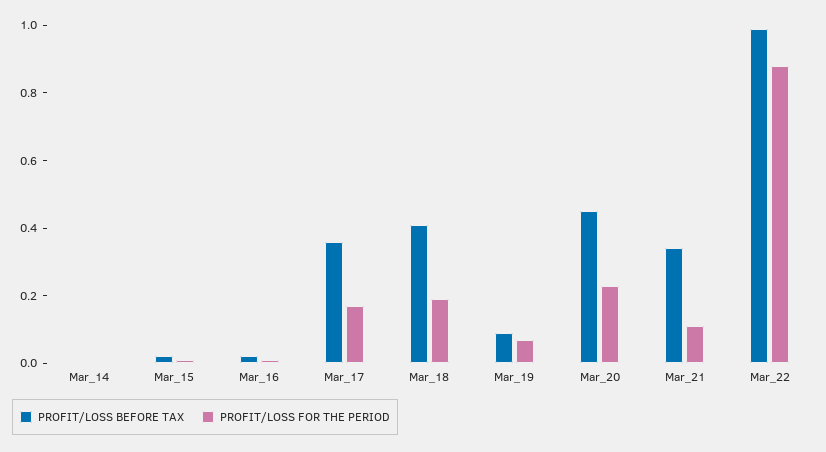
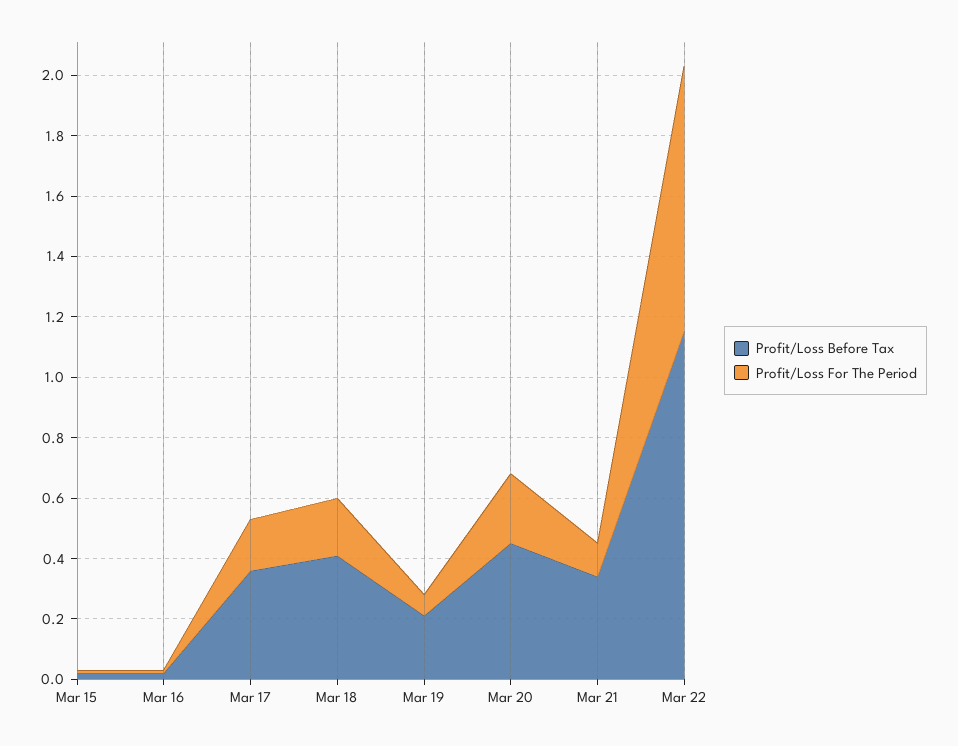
PROFIT/LOSS BEFORE TAX, Mar_14: 0 -> none
PROFIT/LOSS FOR THE PERIOD, Mar_14: 0 -> none
PROFIT/LOSS BEFORE TAX, Mar_19: 0.1 -> 0.2
PROFIT/LOSS BEFORE TAX, Mar_22: 1 -> 1.15

